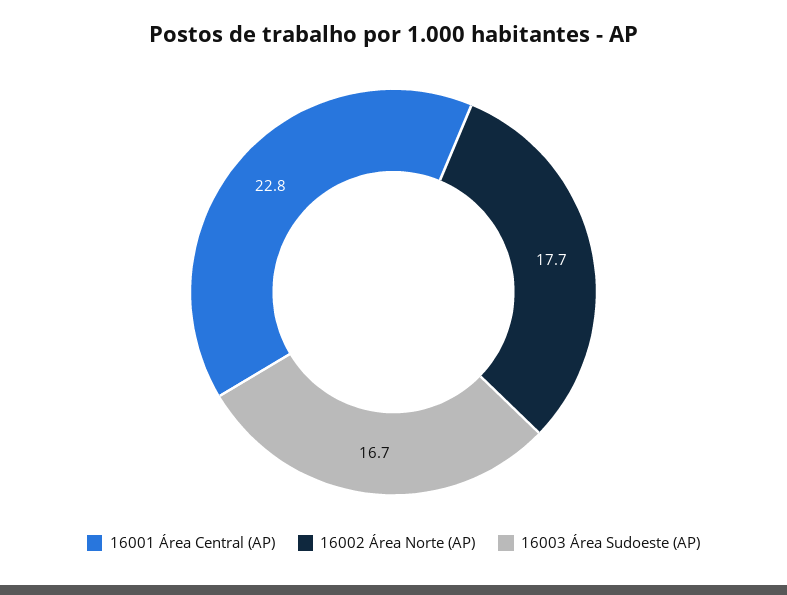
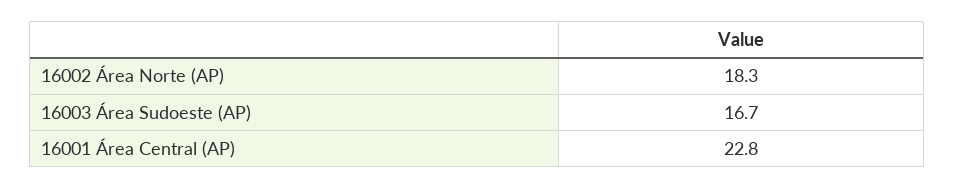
16002 Área Norte (AP): 17.7 -> 18.3

